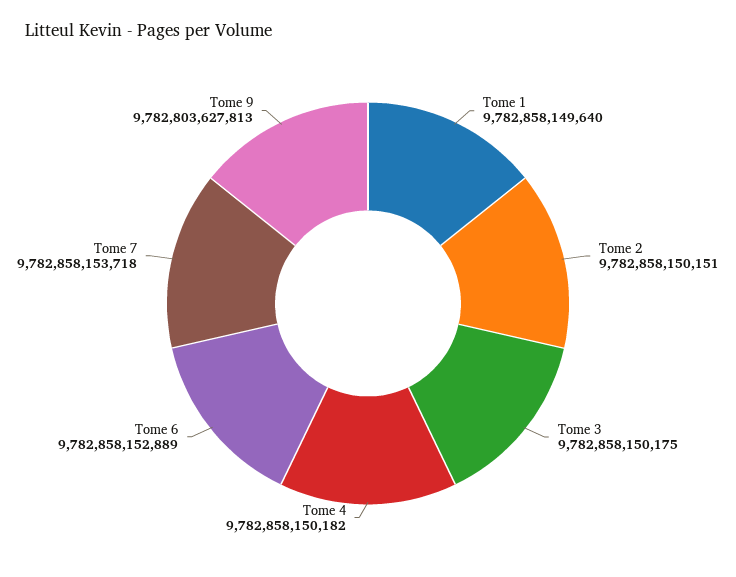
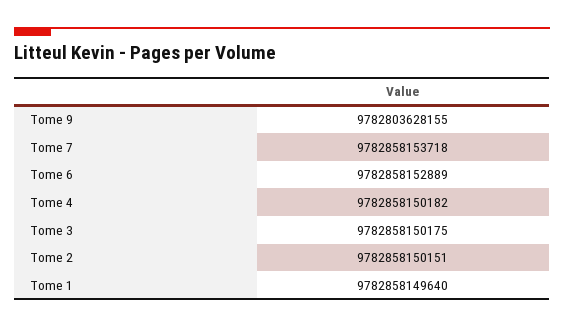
Tome 9: 9782803627813 -> 9782803628155

